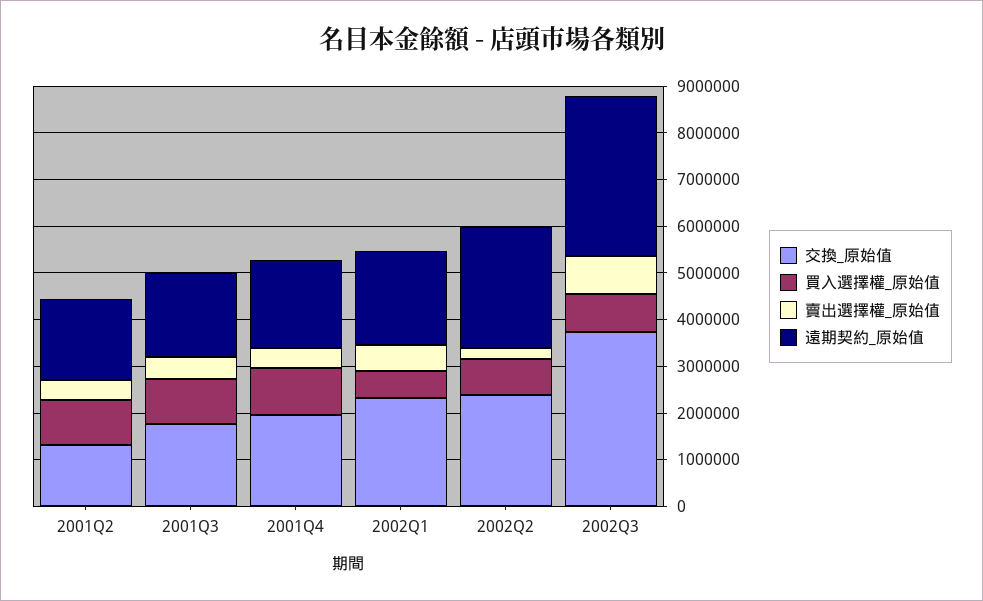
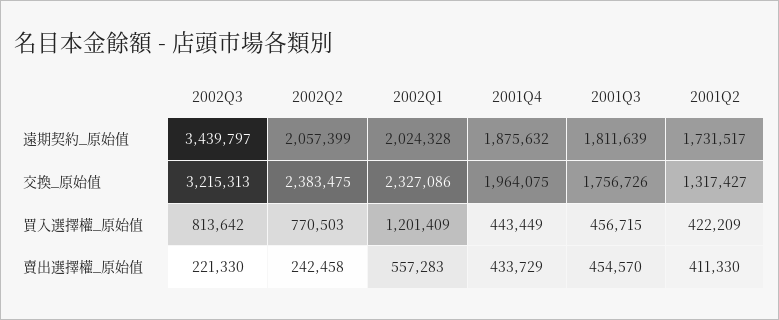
買入選擇權_原始值, 2001Q2: 1000000 -> 422209
買入選擇權_原始值, 2001Q3: 1000000 -> 456715
買入選擇權_原始值, 2001Q4: 1000000 -> 443449
買入選擇權_原始值, 2002Q1: 600000 -> 1201409
遠期契約_原始值, 2002Q2: 2600000 -> 2057399
交換_原始值, 2002Q3: 3800000 -> 3215313
賣出選擇權_原始值, 2002Q3: 800000 -> 221330

